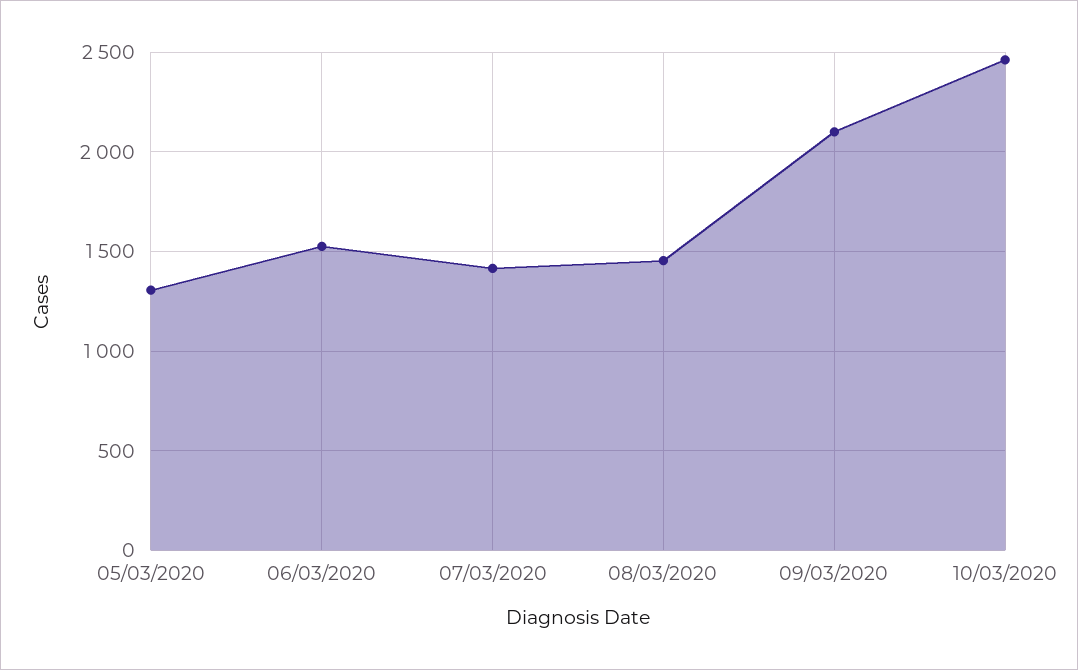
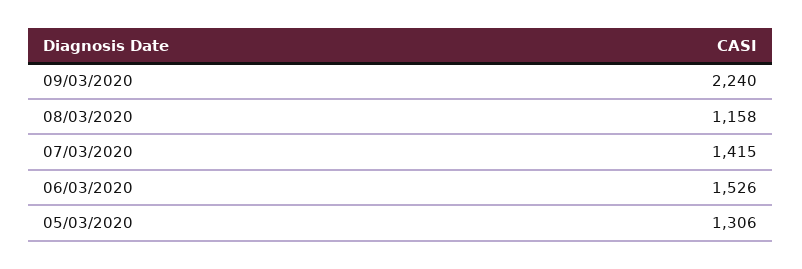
08/03/2020: 1450 -> 1158
09/03/2020: 2100 -> 2240
10/03/2020: 2450 -> none

